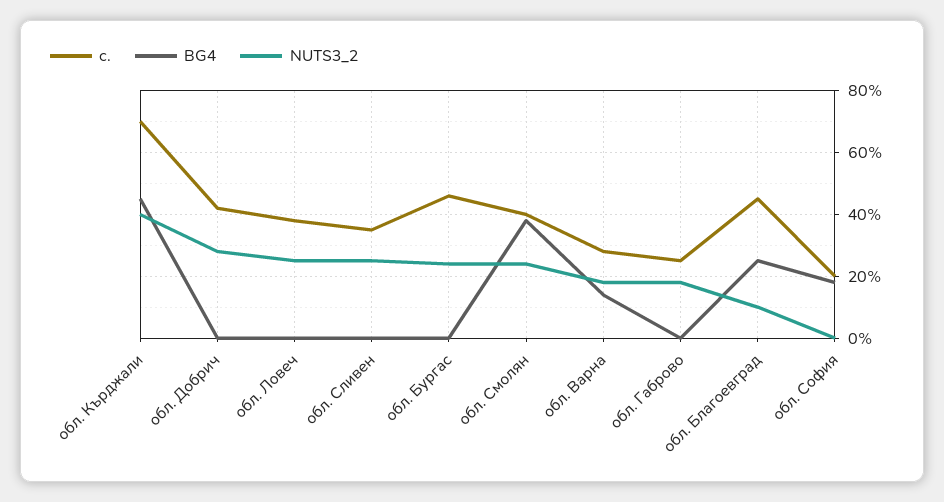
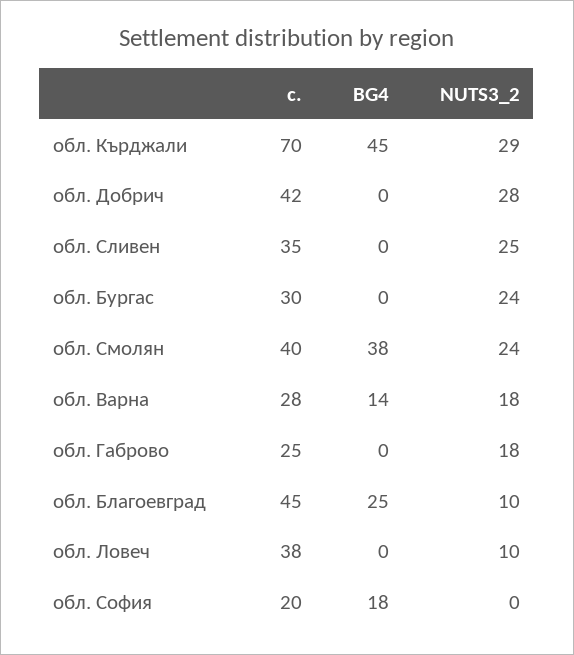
NUTS3_2, обл. Кърджали: 40 -> 29
NUTS3_2, обл. Ловеч: 25 -> 10
с., обл. Бургас: 45 -> 30

